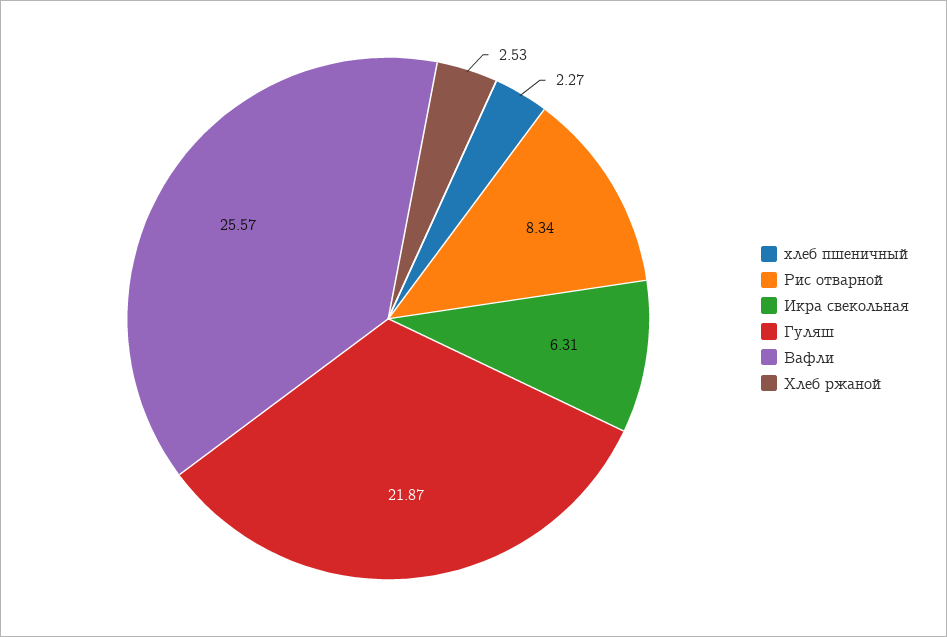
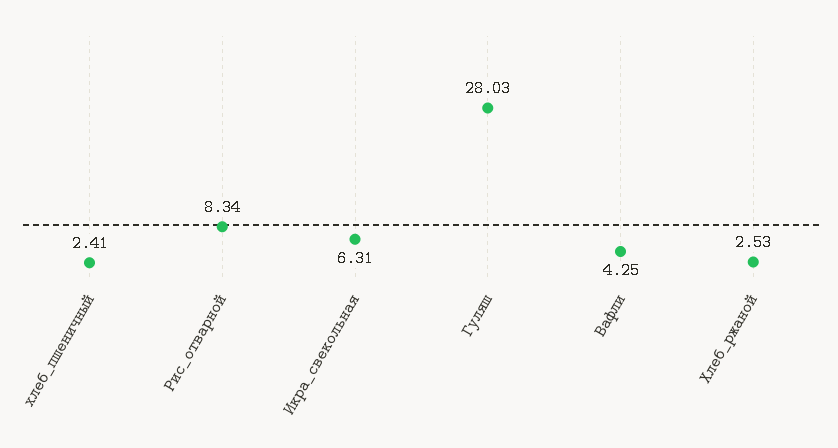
хлеб пшеничный: 2.27 -> 2.41
Гуляш: 21.87 -> 28.03
Вафли: 25.57 -> 4.25

